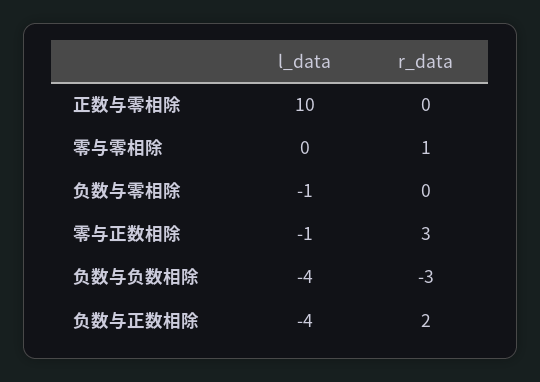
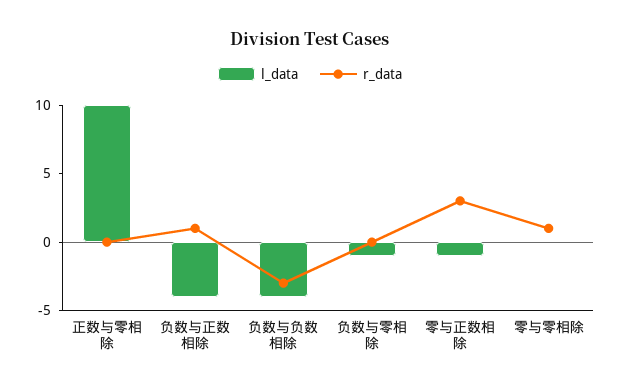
r_data, 负数与正数相除: 2 -> 1

